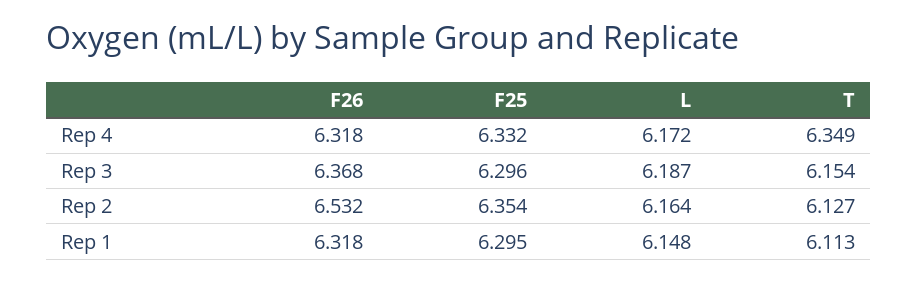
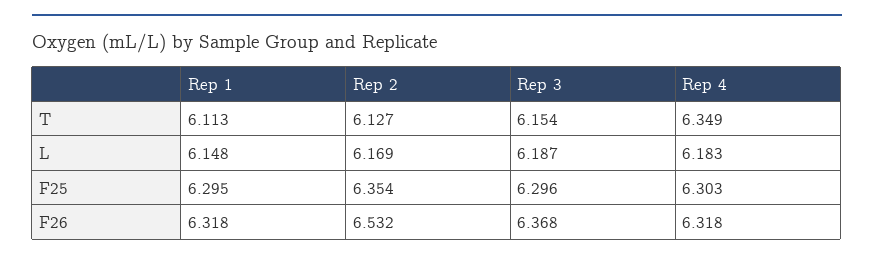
F25, Rep 4: 6.332 -> 6.303
L, Rep 4: 6.172 -> 6.183
L, Rep 2: 6.164 -> 6.169

